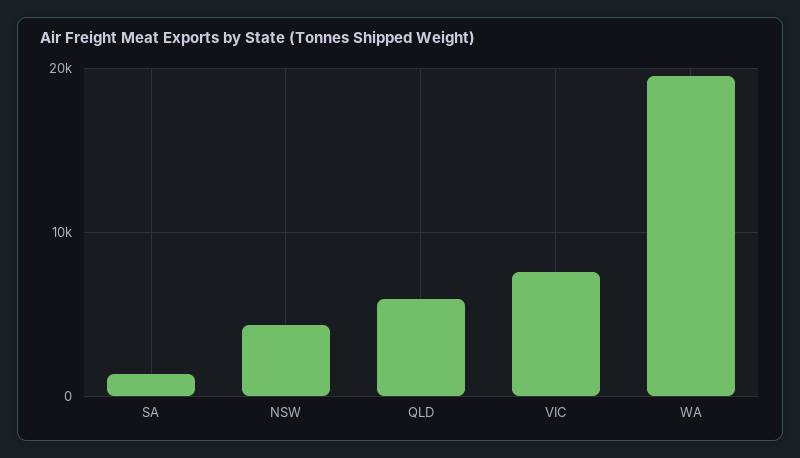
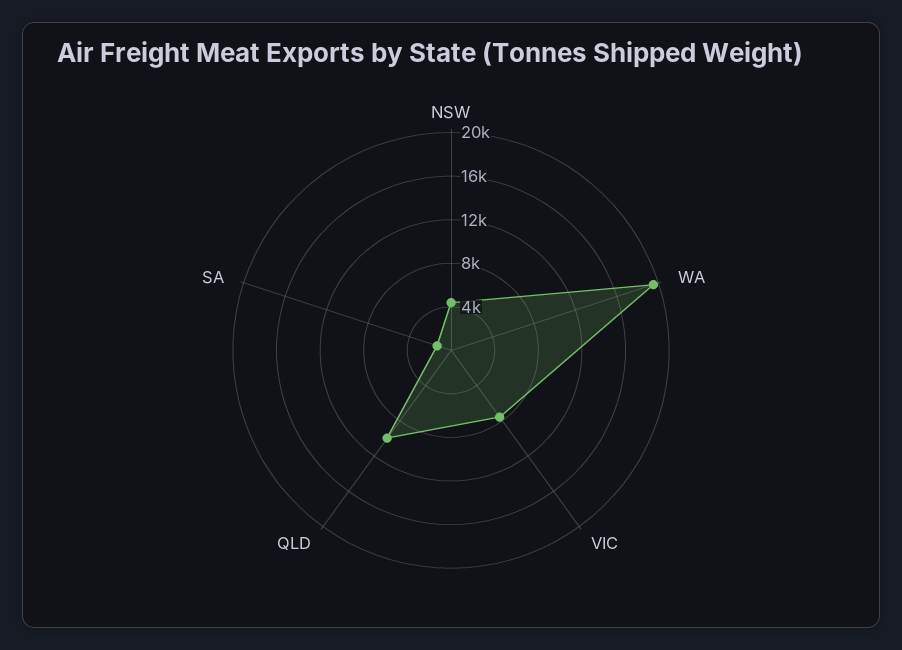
QLD: 6000 -> 10000

